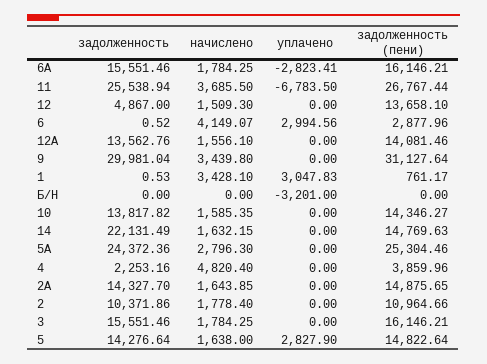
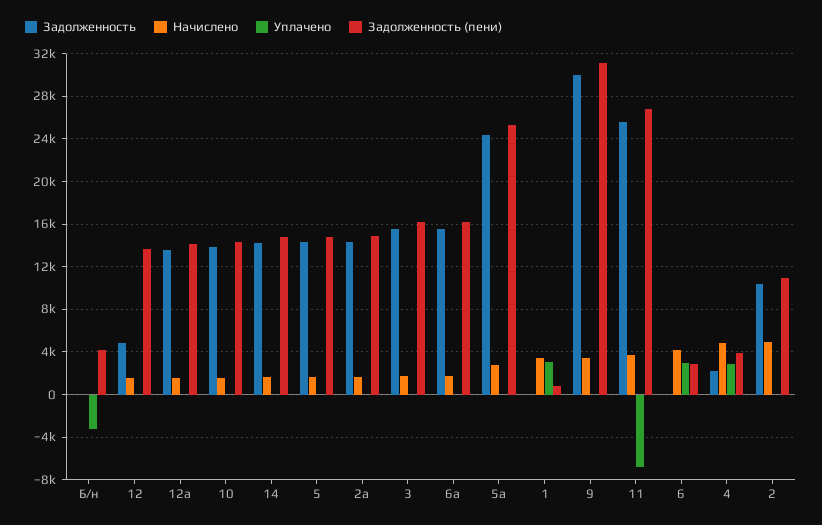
уплачено, 6А: -2823.41 -> 0
задолженность (пени), Б/Н: 0 -> 4000
задолженность, 14: 22131.49 -> 14000
уплачено, 4: 0 -> 3000
начислено, 2: 1778.4 -> 5000
уплачено, 5: 2827.9 -> 0

